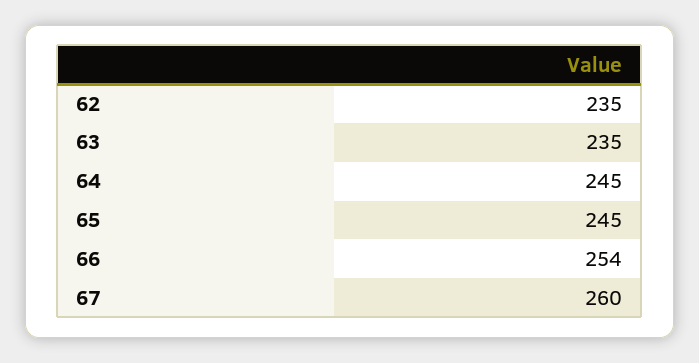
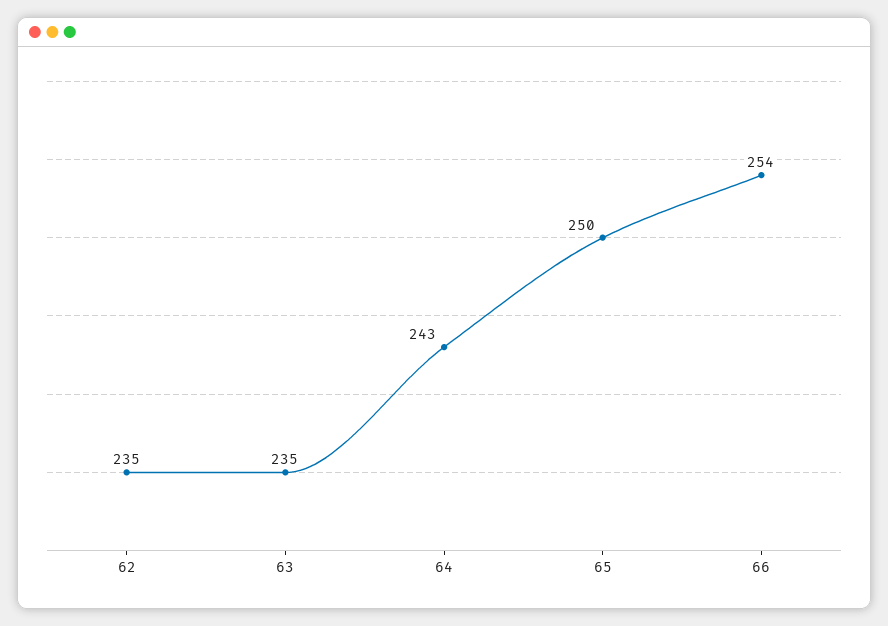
64: 245 -> 243
65: 245 -> 250
67: 260 -> none

